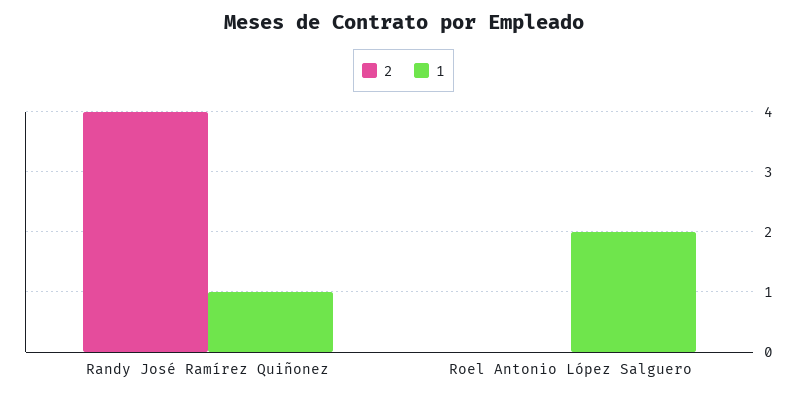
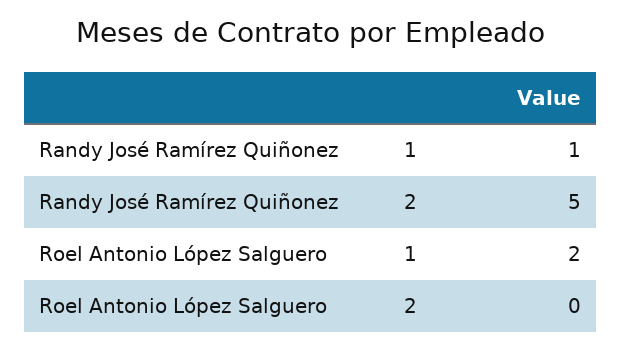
2, Randy José Ramírez Quiñonez: 4 -> 5

